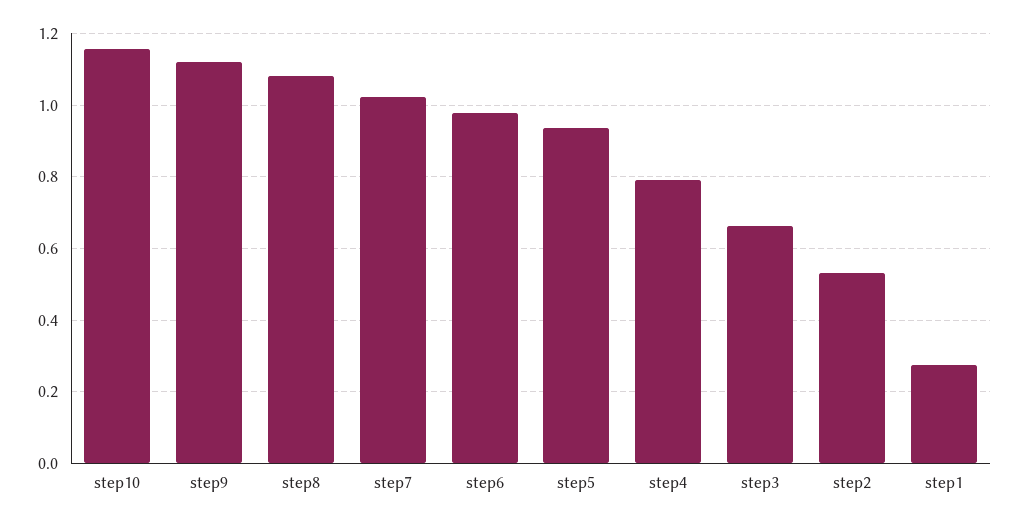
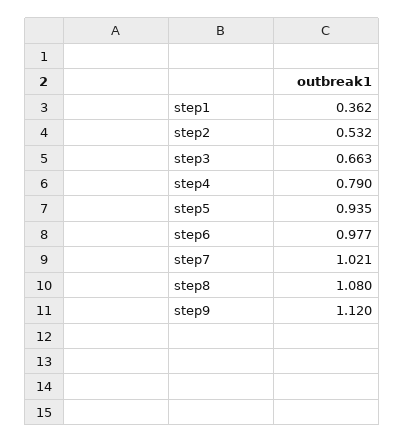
step10: 1.16 -> none
step1: 0.28 -> 0.362

